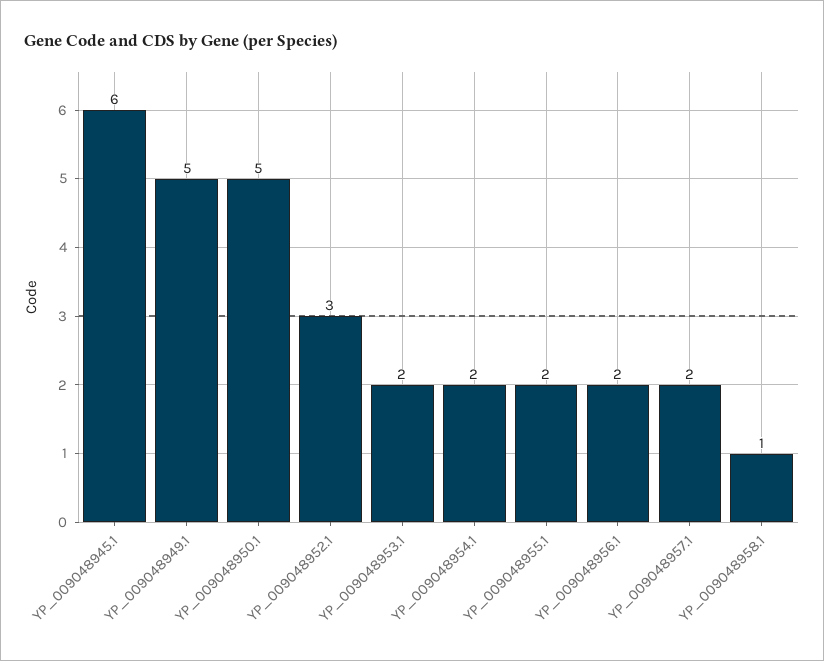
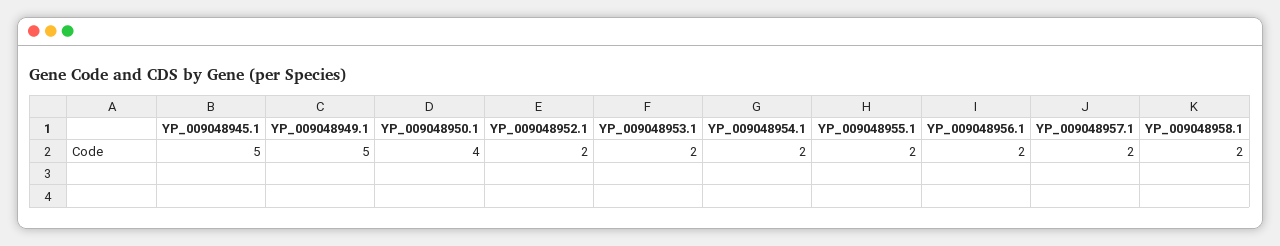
YP_009048945.1: 6 -> 5
YP_009048950.1: 5 -> 4
YP_009048952.1: 3 -> 2
YP_009048958.1: 1 -> 2

